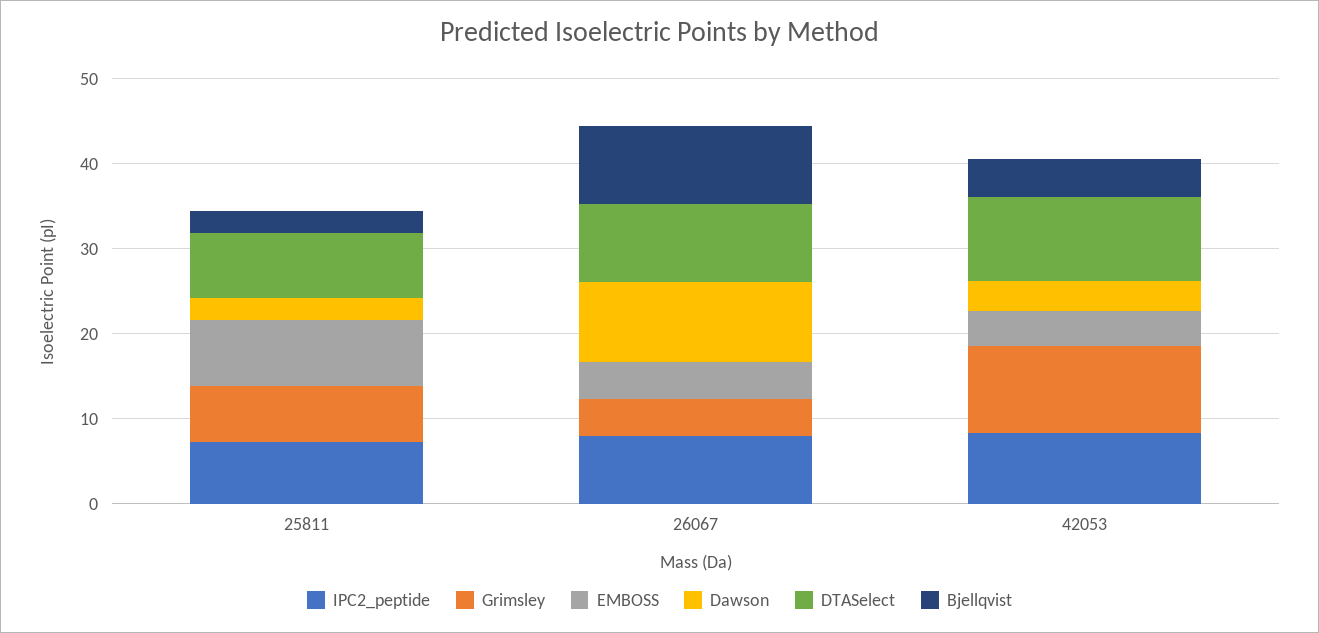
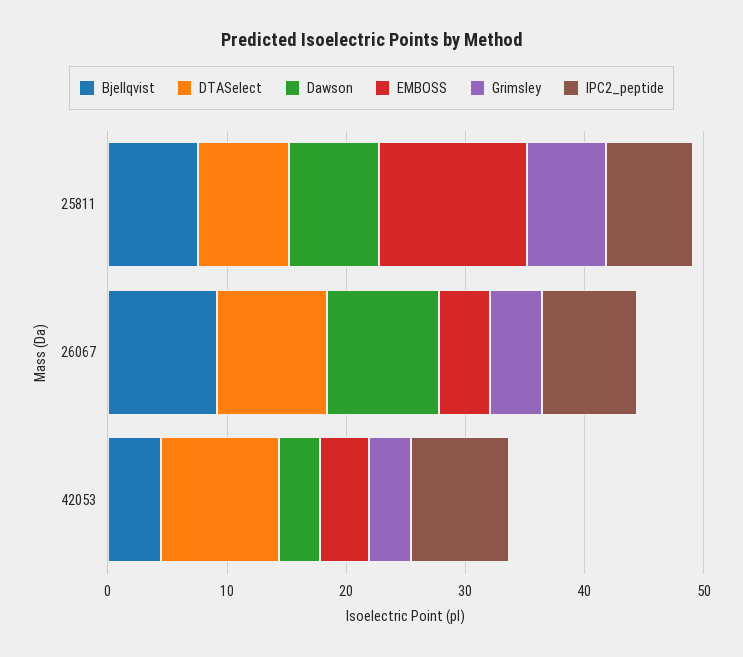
EMBOSS, 25811: 8 -> 12
Dawson, 25811: 2 -> 8
Bjellqvist, 25811: 2 -> 8
Grimsley, 42053: 10 -> 4

